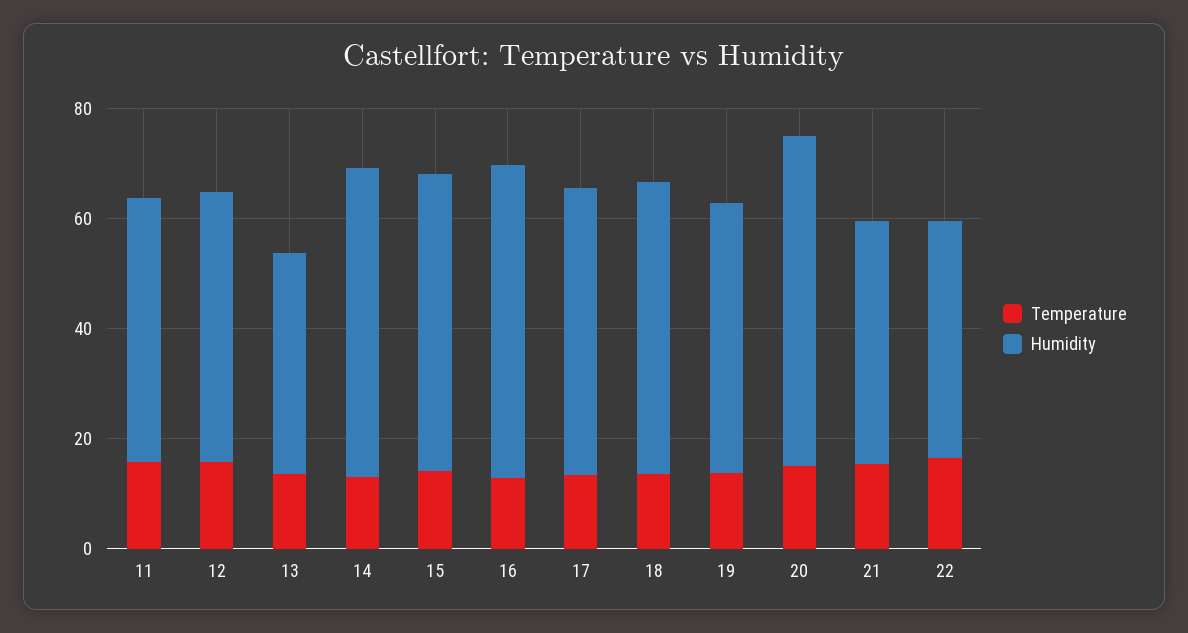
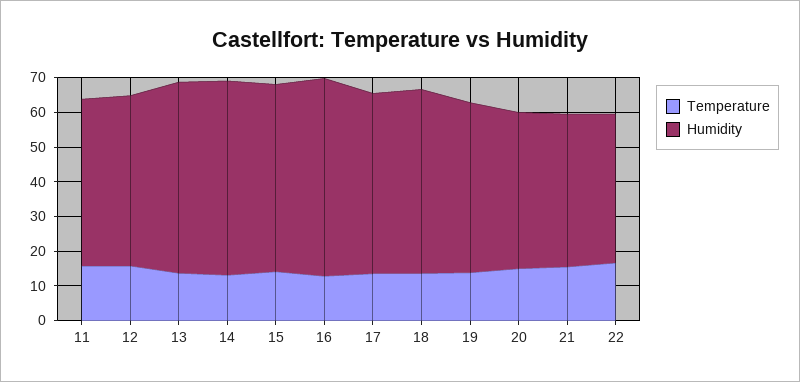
Humidity, 13: 40 -> 55
Humidity, 20: 60 -> 45

